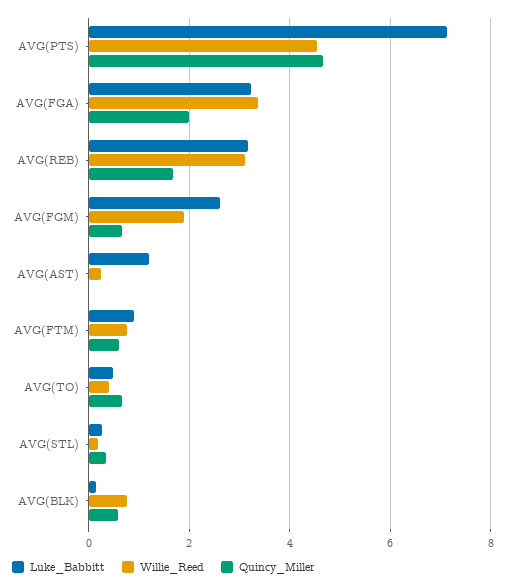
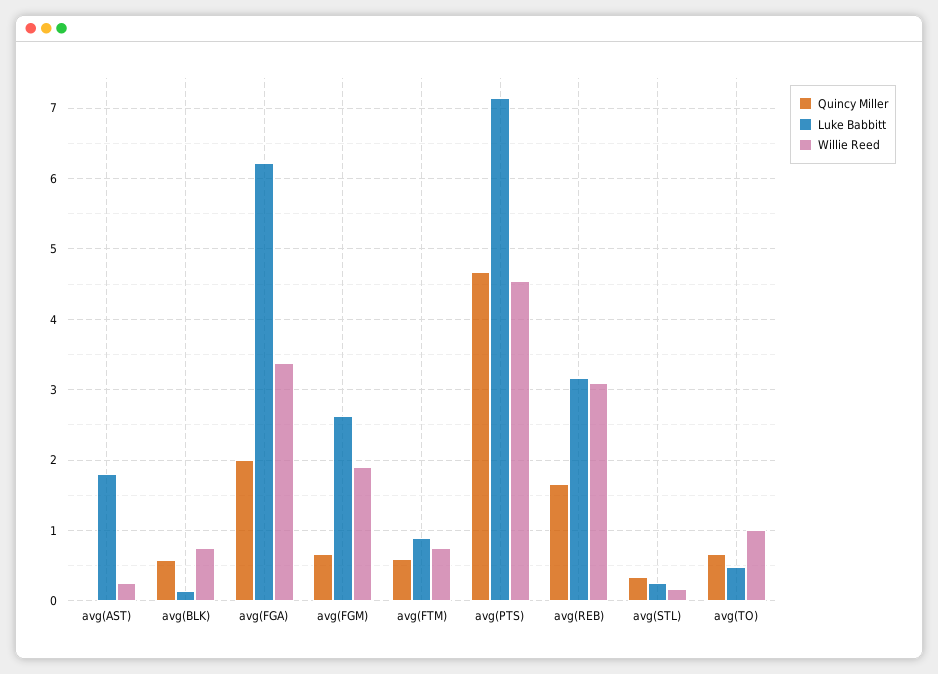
Luke_Babbitt, AVG(FGA): 3.2 -> 6.2
Luke_Babbitt, AVG(AST): 1.2 -> 1.8
Willie_Reed, AVG(TO): 0.4 -> 1

